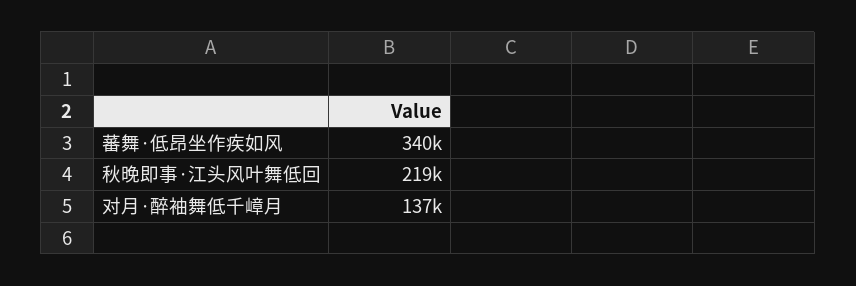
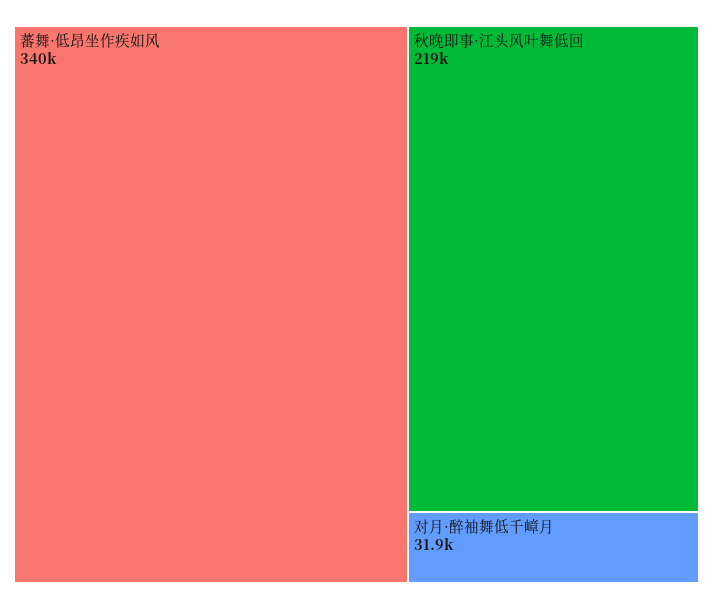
对月·醉袖舞低千嶂月: 137000 -> 31900

